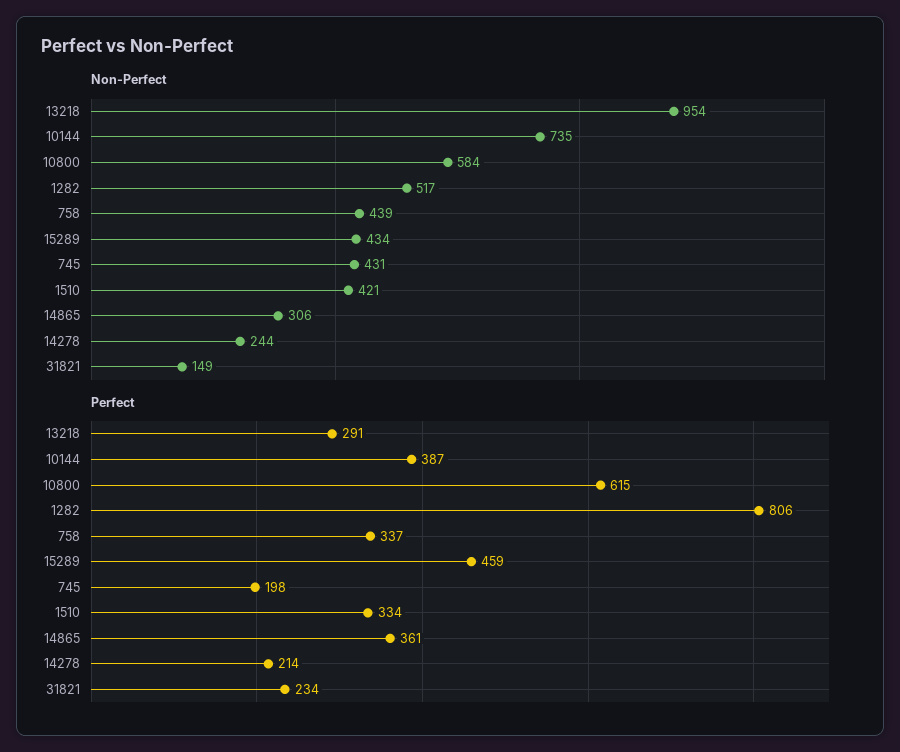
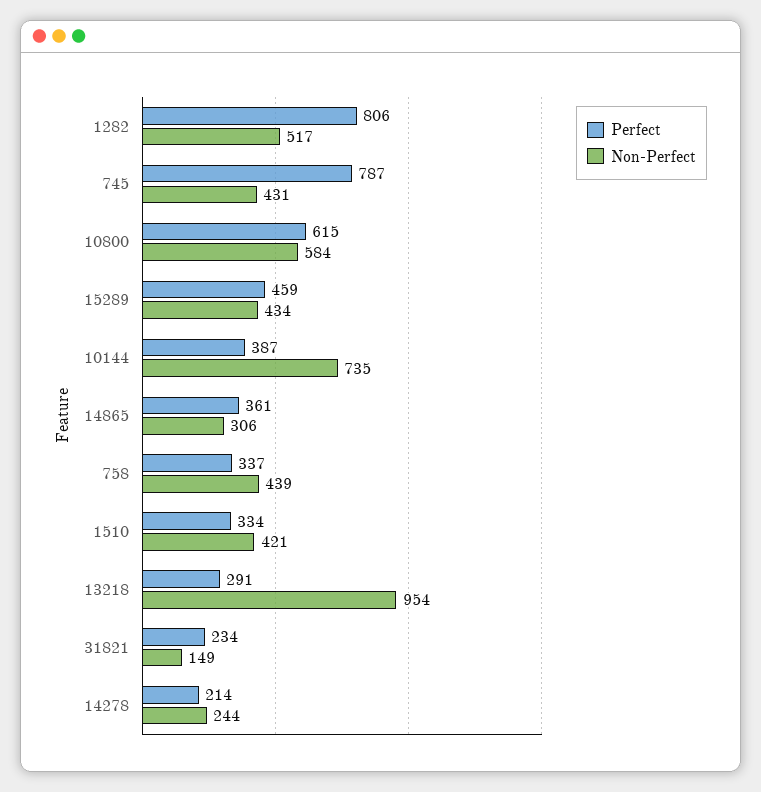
Perfect, 745: 198 -> 787

